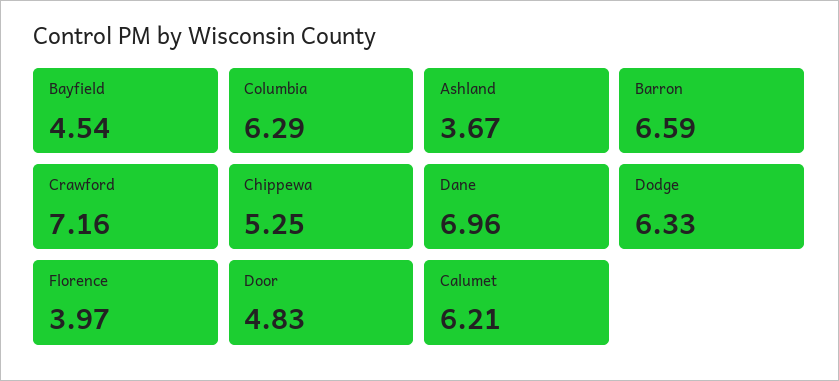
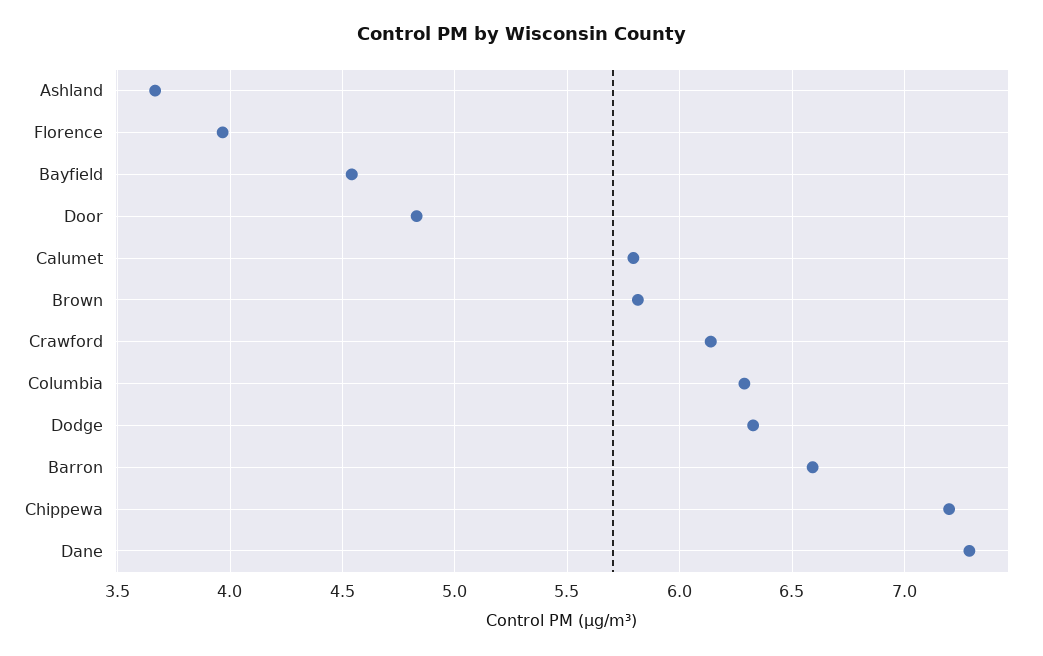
Crawford: 7.16 -> 6.15
Chippewa: 5.25 -> 7.2
Dane: 6.96 -> 7.3
Calumet: 6.21 -> 5.8
Brown: none -> 5.8

